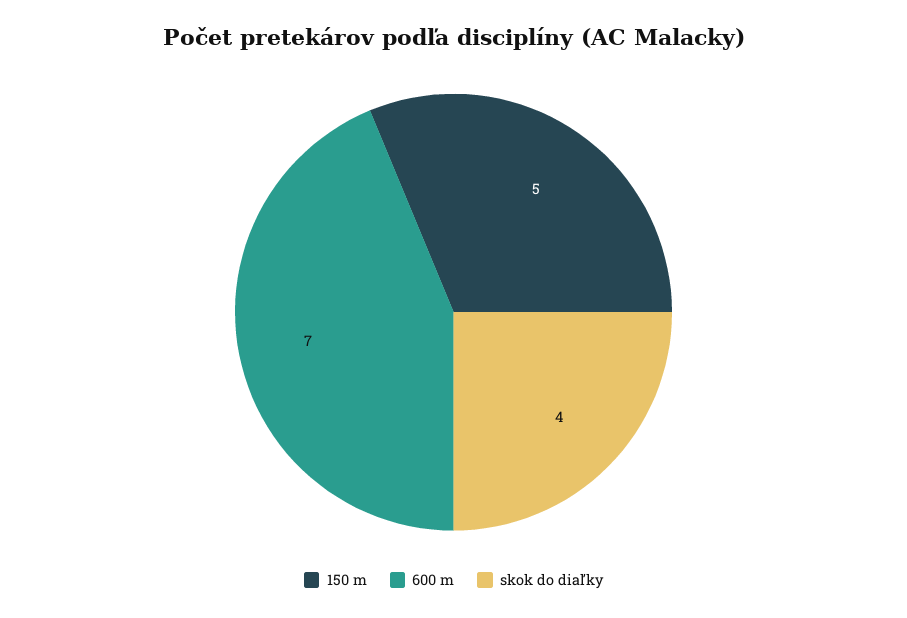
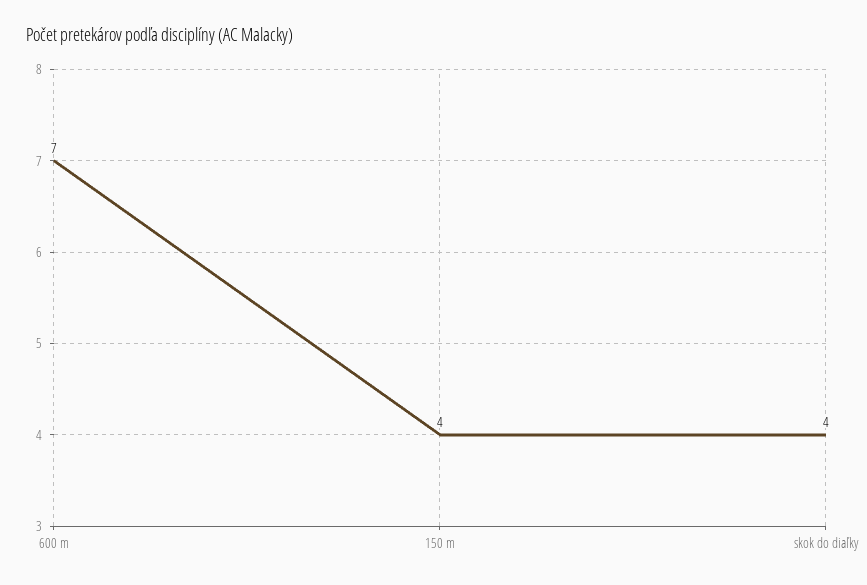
150 m: 5 -> 4

